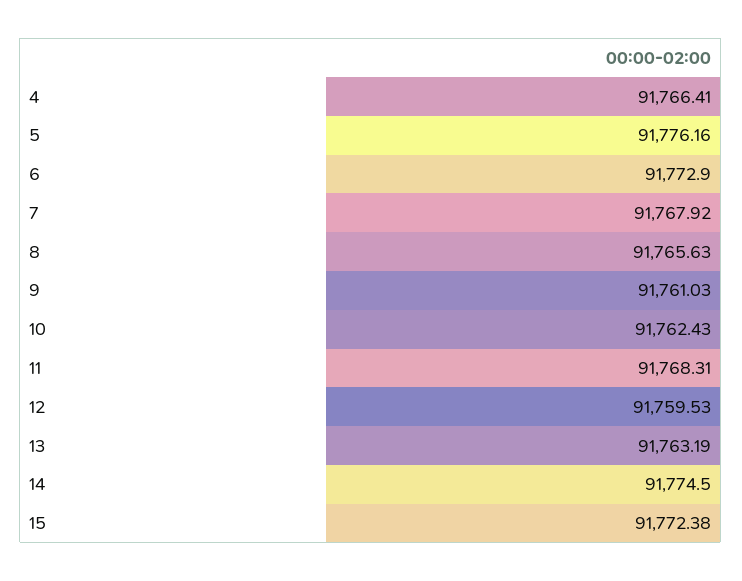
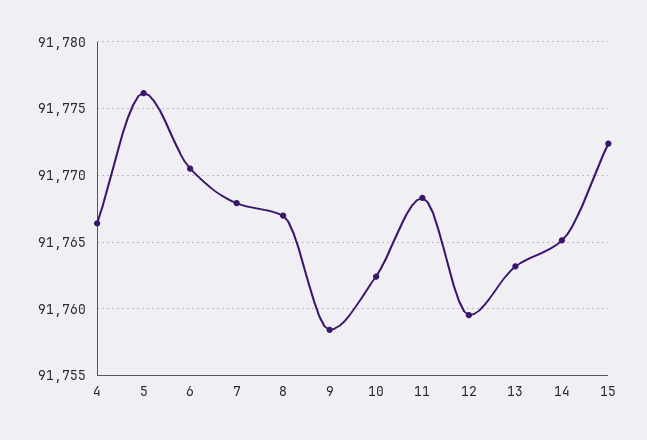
6: 91772.9 -> 91770.5
8: 91765.63 -> 91767
9: 91761.03 -> 91758.5
14: 91774.5 -> 91765

